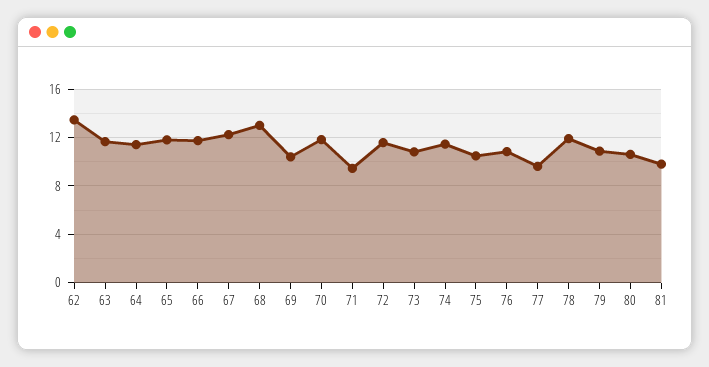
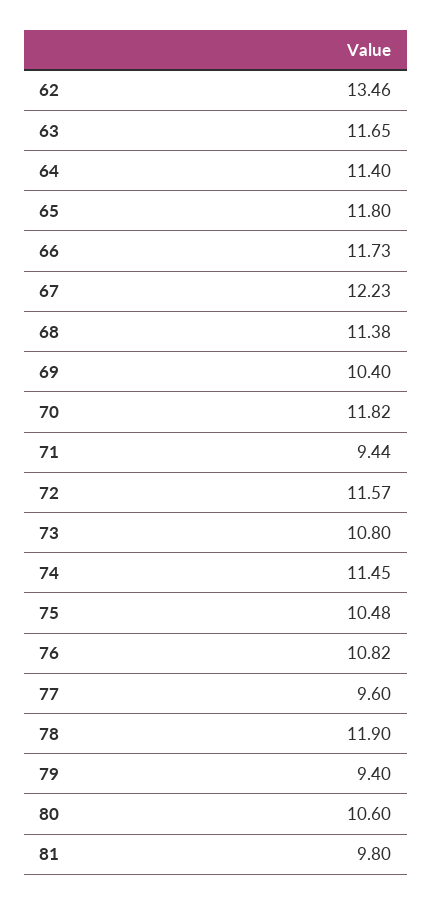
68: 13 -> 11.38
79: 11 -> 9.4

